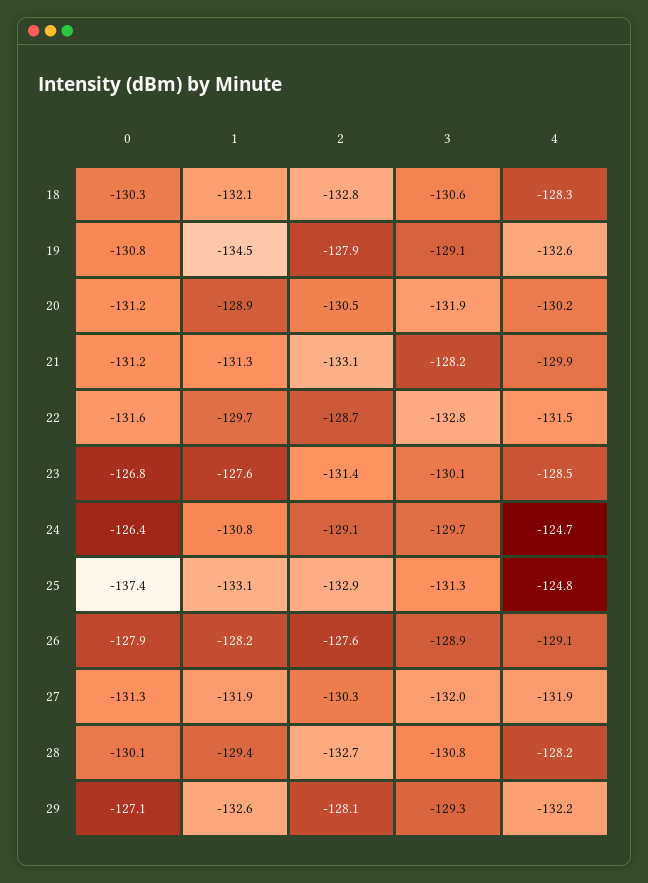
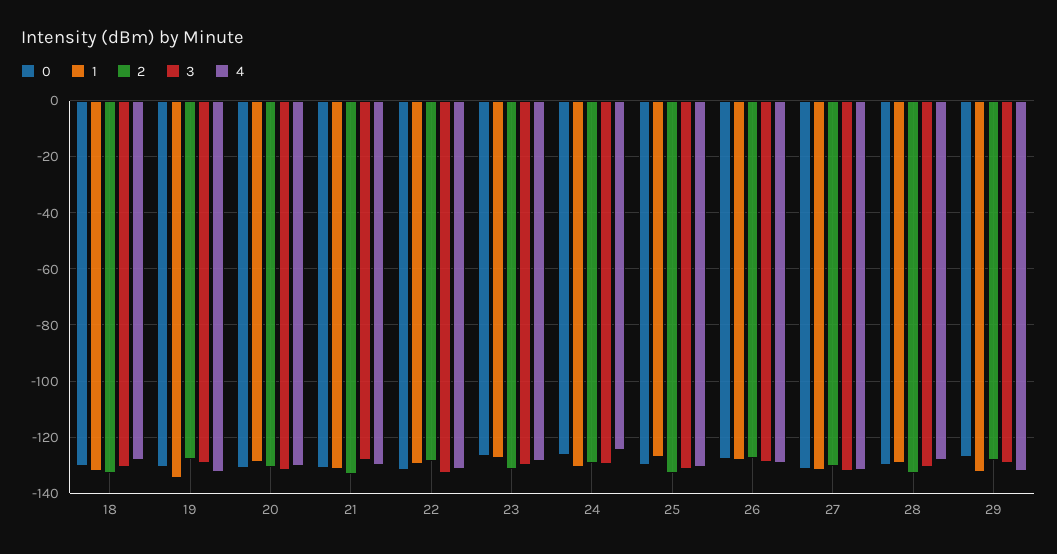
0, 25: -137.4 -> -130
1, 25: -133.1 -> -127.5
4, 25: -124.8 -> -130

